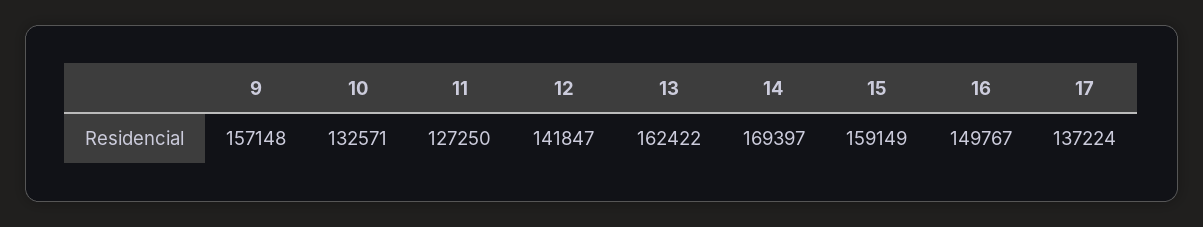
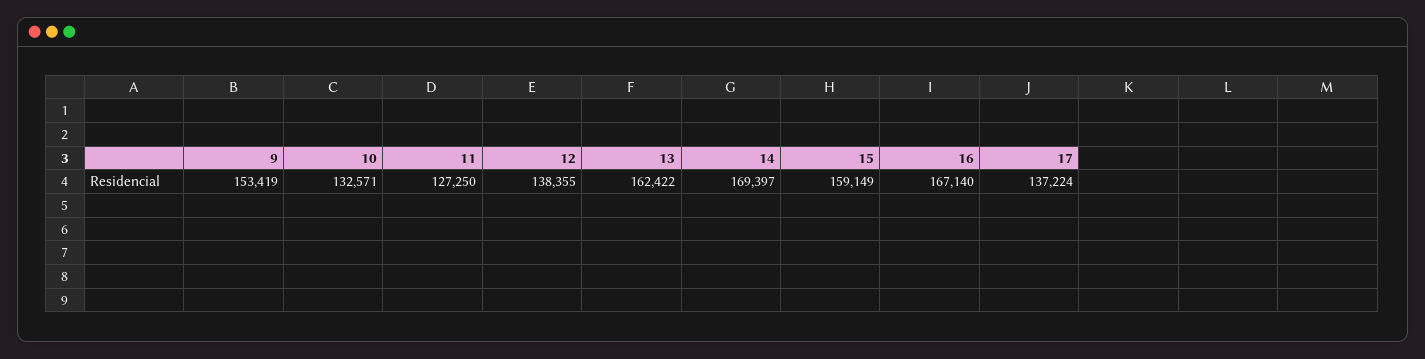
9: 157148 -> 153419
12: 141847 -> 138355
16: 149767 -> 167140

